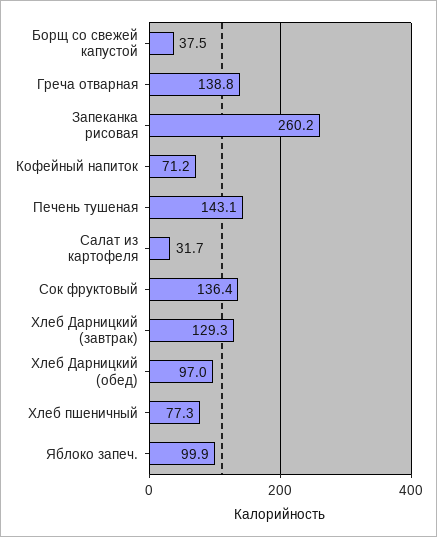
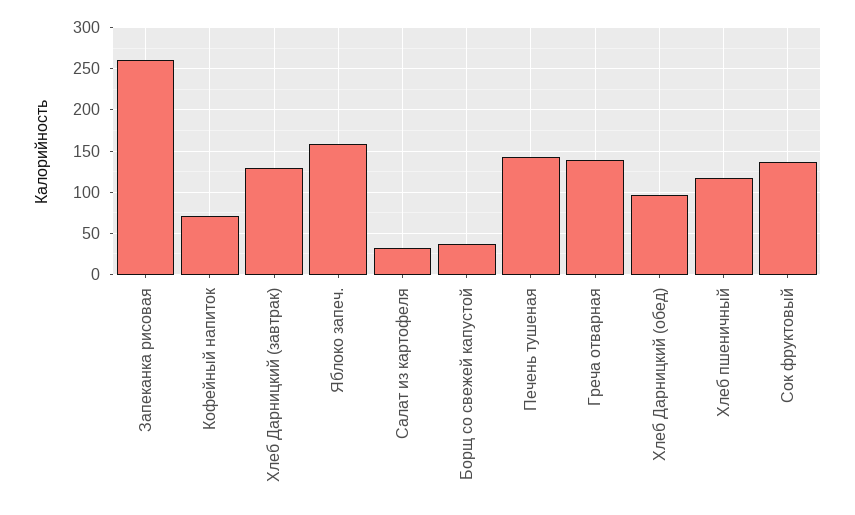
Хлеб пшеничный: 77.3 -> 120
Яблоко запеч.: 99.9 -> 160

